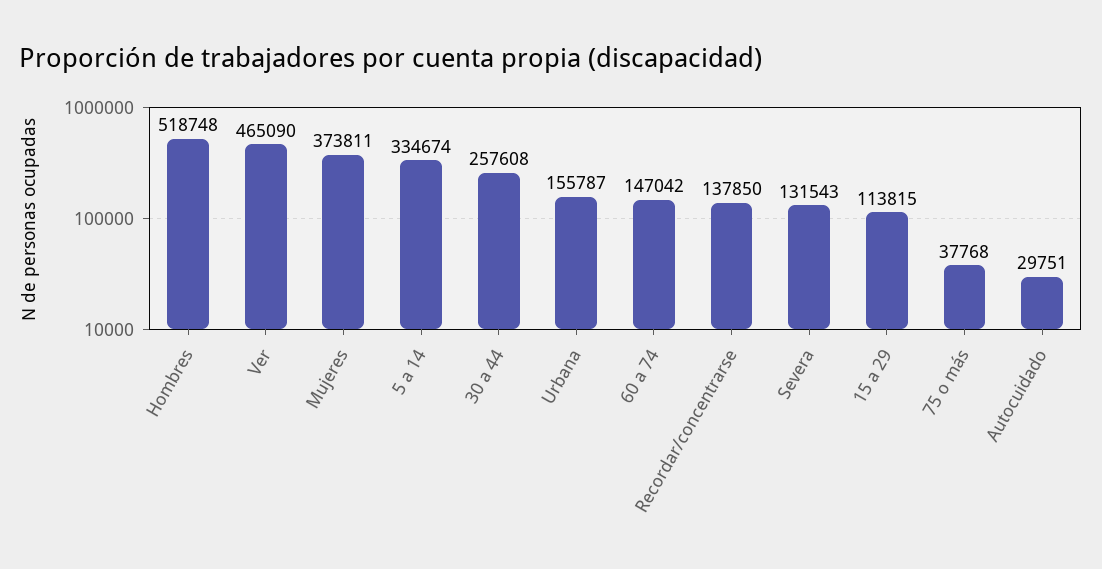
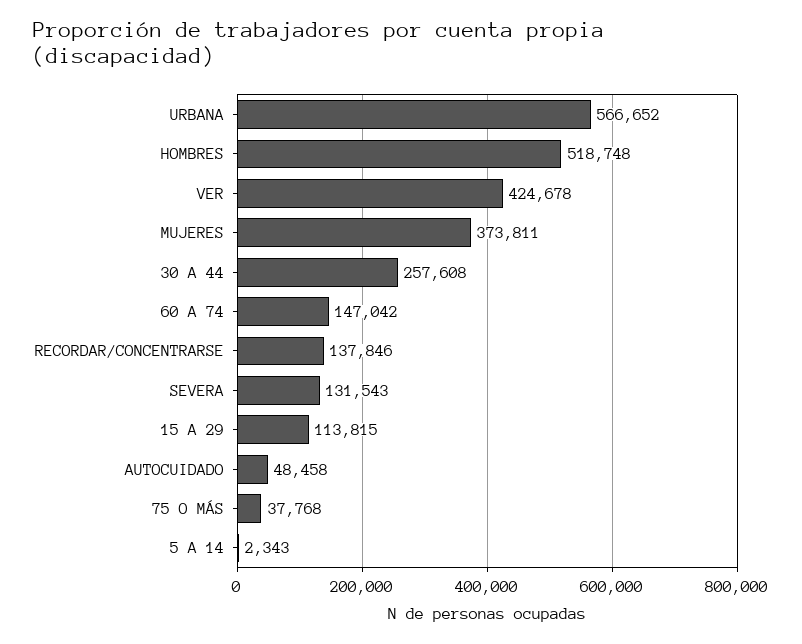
Ver: 465090 -> 424678
5 a 14: 334674 -> 2343
Urbana: 155787 -> 566652
Recordar/concentrarse: 137850 -> 137846
Autocuidado: 29751 -> 48458

